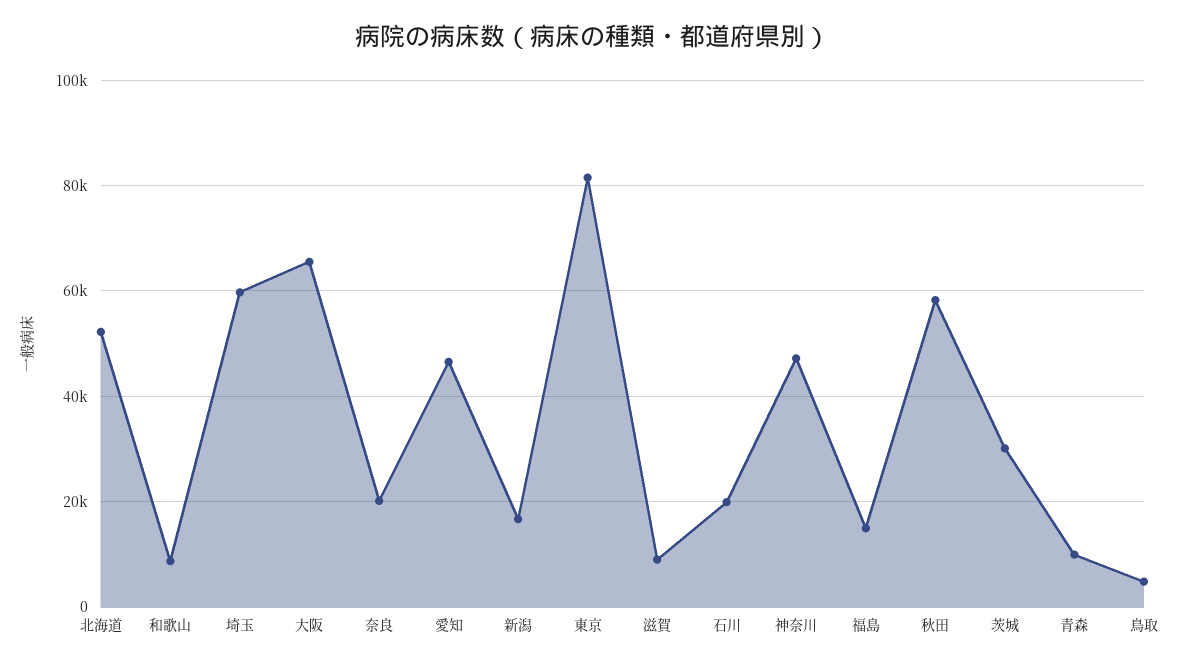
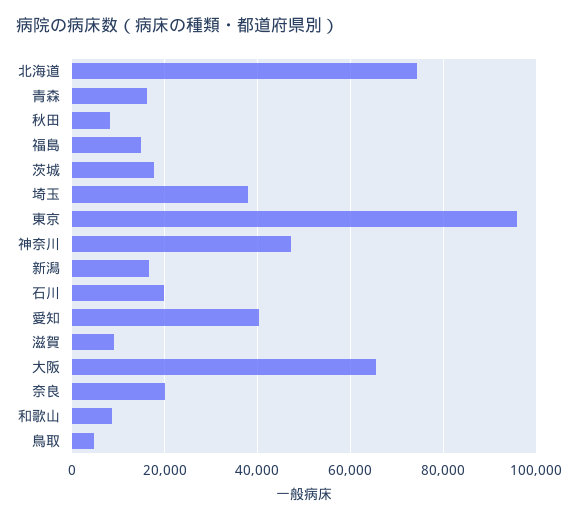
北海道: 52000 -> 74000
埼玉: 60000 -> 38000
愛知: 46000 -> 40000
東京: 82000 -> 96000
秋田: 58000 -> 8000
茨城: 30000 -> 18000
青森: 10000 -> 16000

